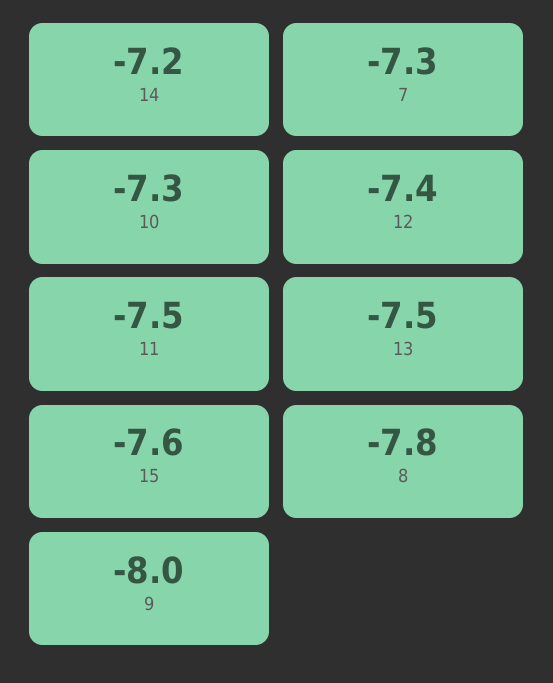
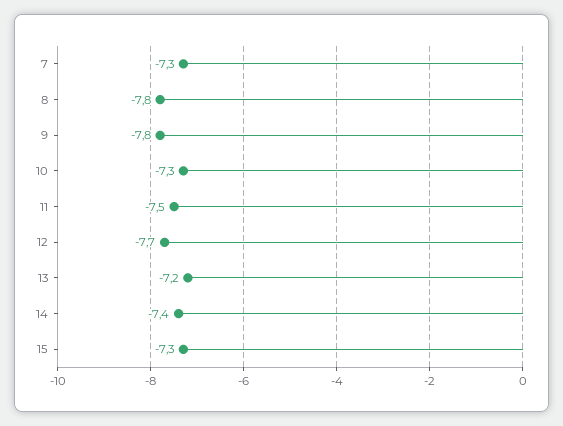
14: -7.2 -> -7.4
12: -7.4 -> -7.7
13: -7.5 -> -7.2
15: -7.6 -> -7.3
9: -8 -> -7.8

